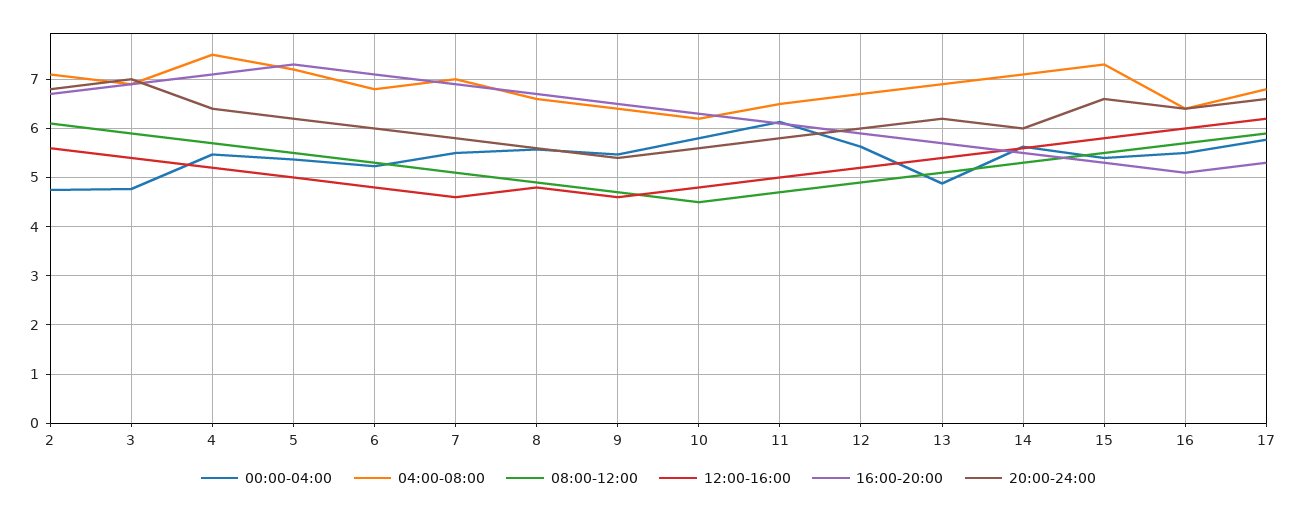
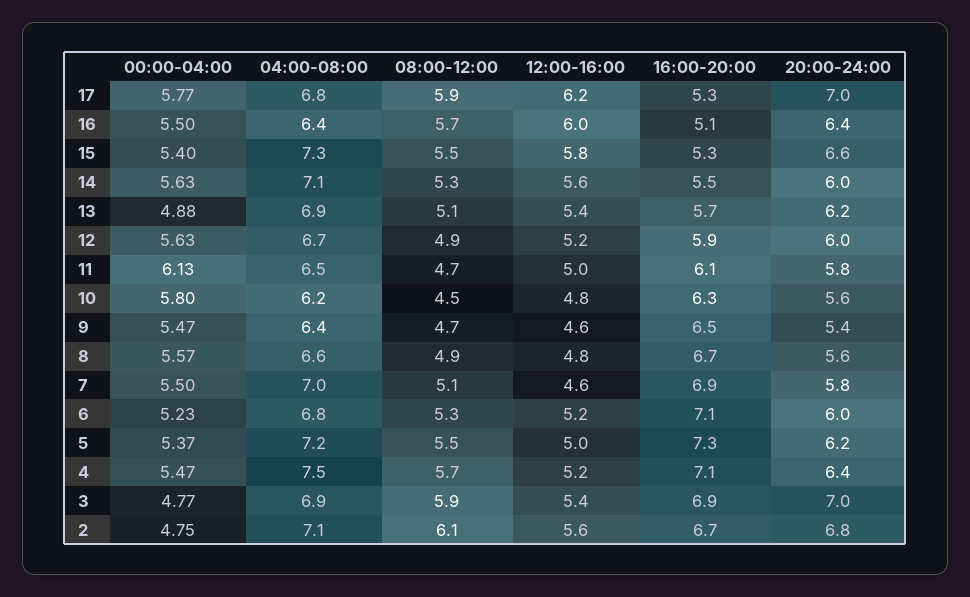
12:00-16:00, 6: 4.8 -> 5.2
20:00-24:00, 17: 6.6 -> 7

